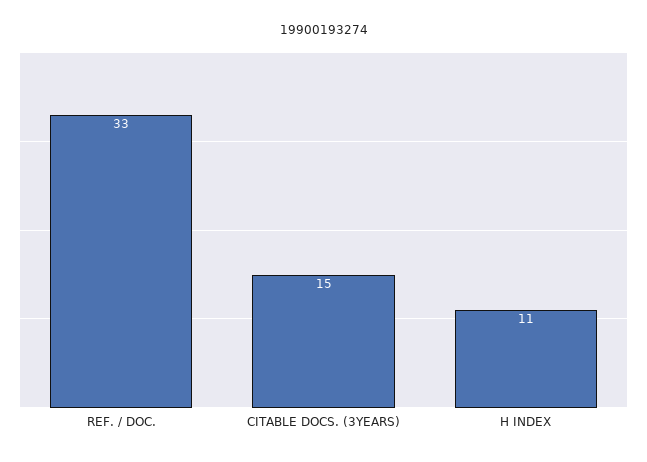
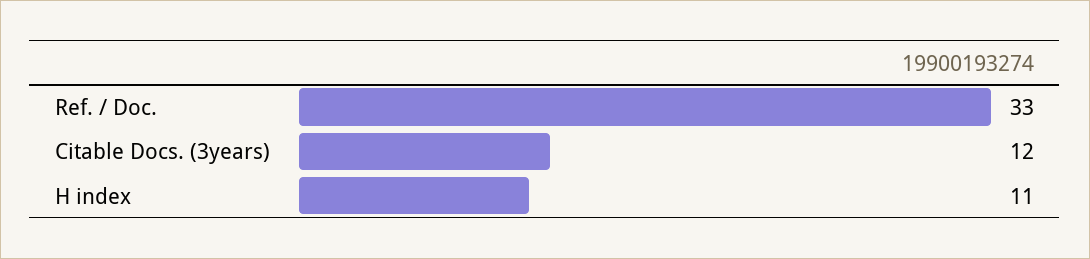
CITABLE DOCS. (3YEARS): 15 -> 12

